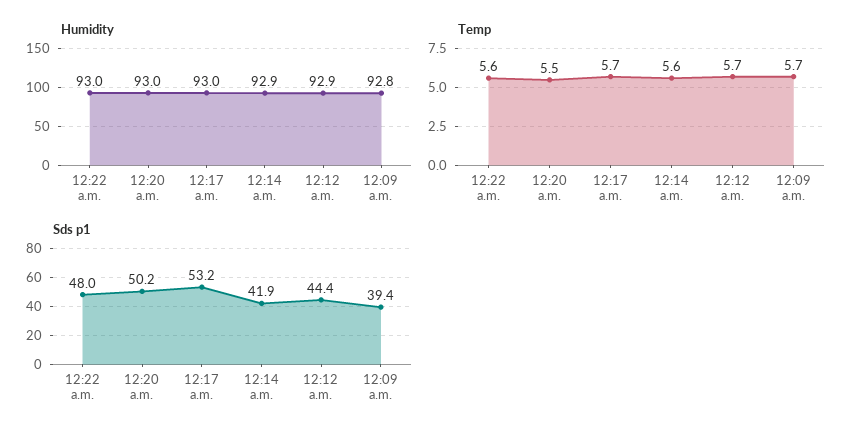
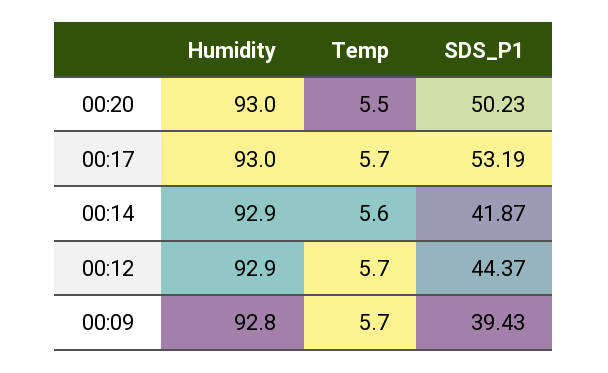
Humidity, 12:22 a.m.: 93 -> none
Temp, 12:22 a.m.: 5.6 -> none
Sds p1, 12:22 a.m.: 48 -> none

